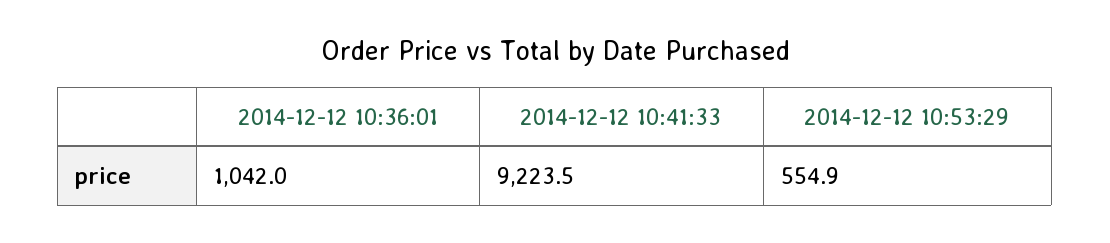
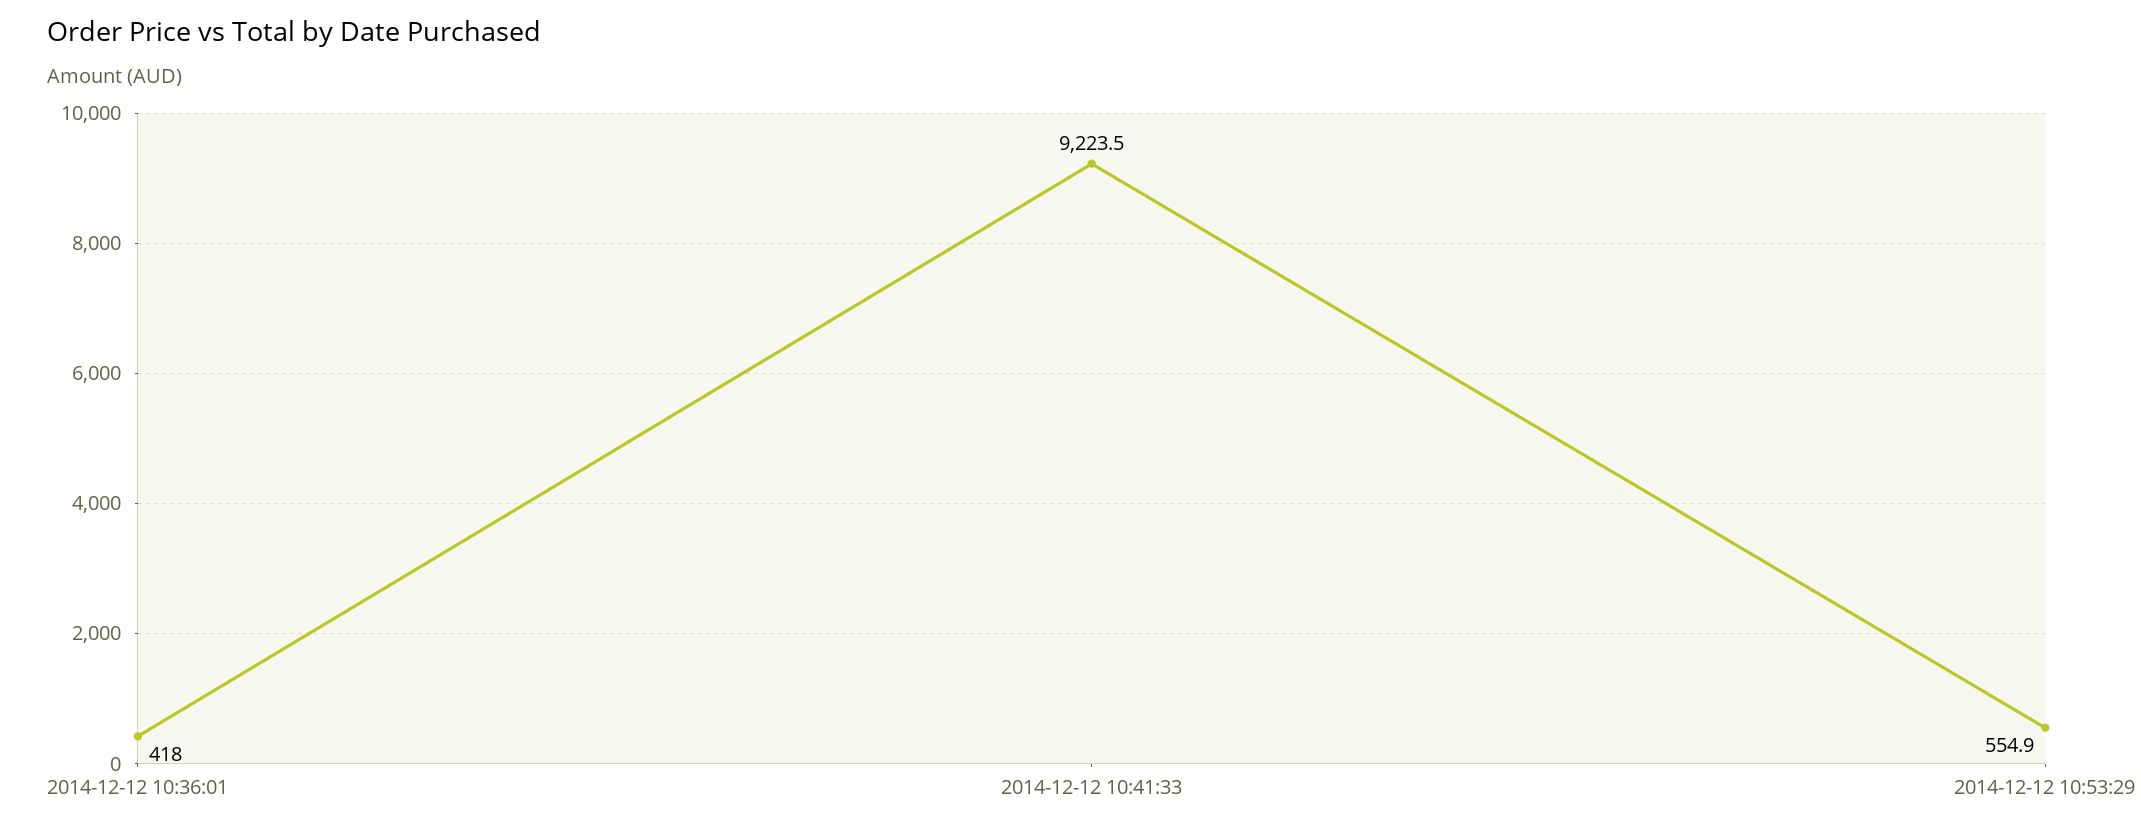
2014-12-12 10:36:01: 1042 -> 418

